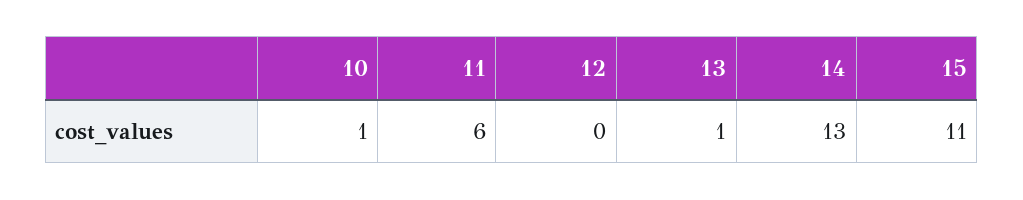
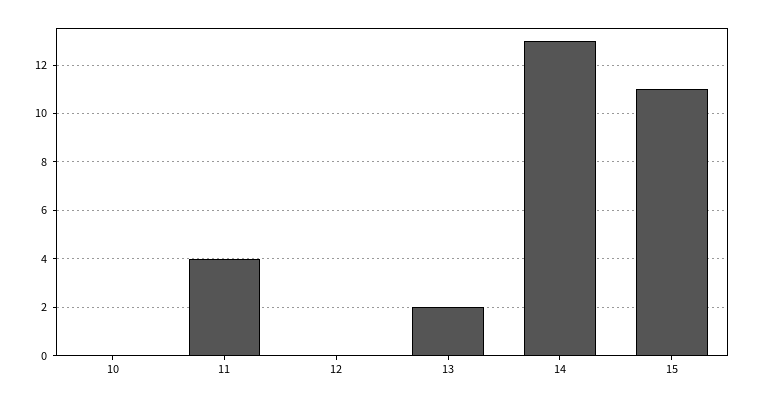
10: 1 -> 0
11: 6 -> 4
13: 1 -> 2

